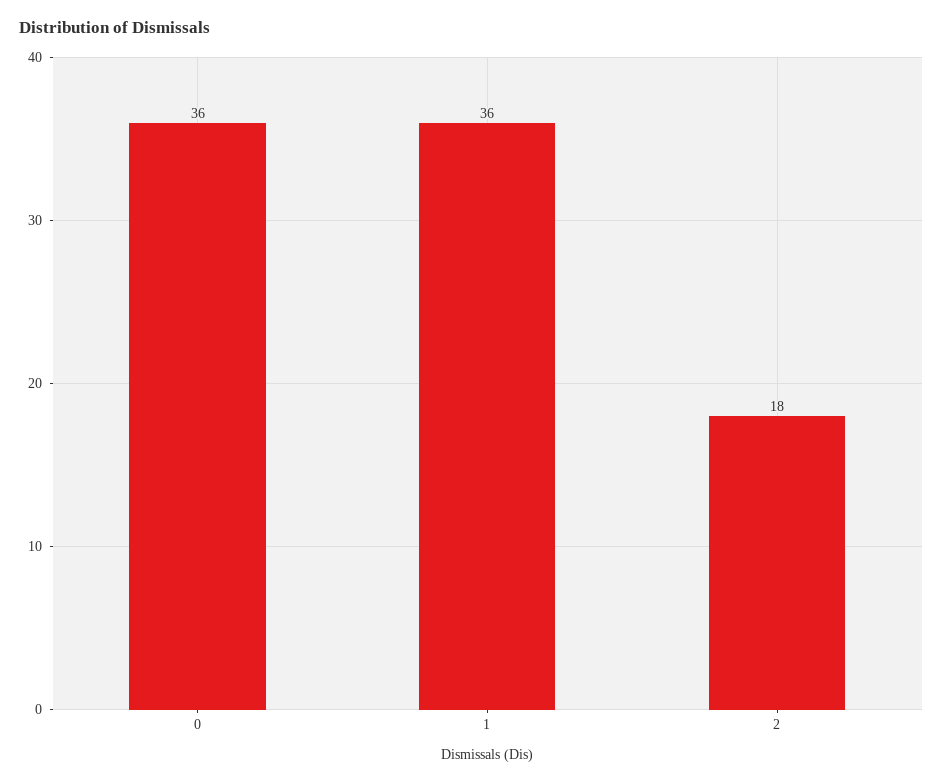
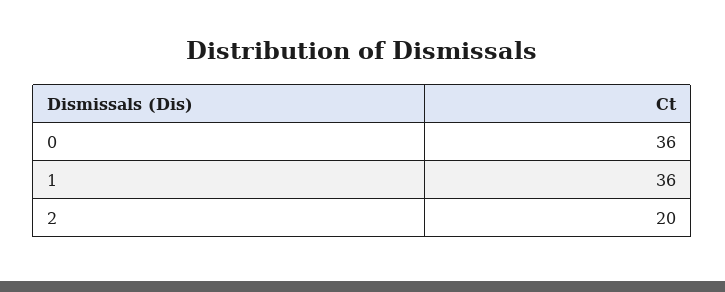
2: 18 -> 20

